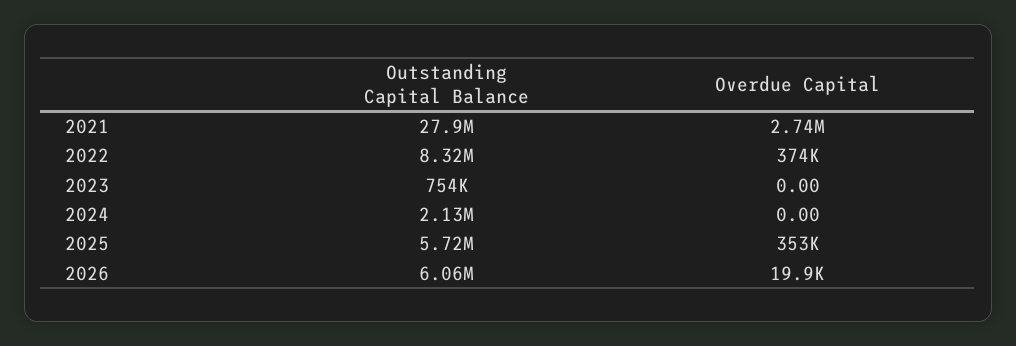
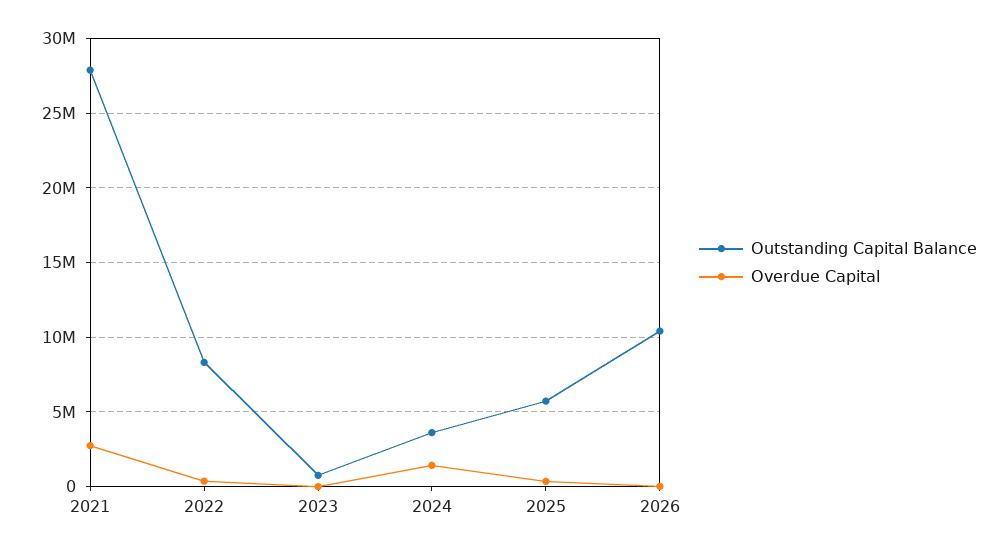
Outstanding Capital Balance, 2024: 2130000 -> 3500000
Overdue Capital, 2024: 0 -> 1500000
Outstanding Capital Balance, 2026: 6060000 -> 10500000

